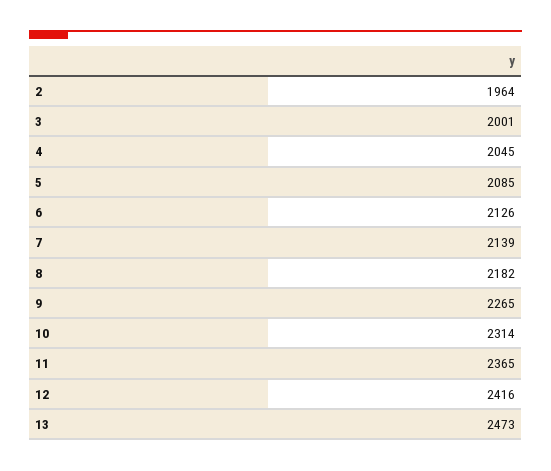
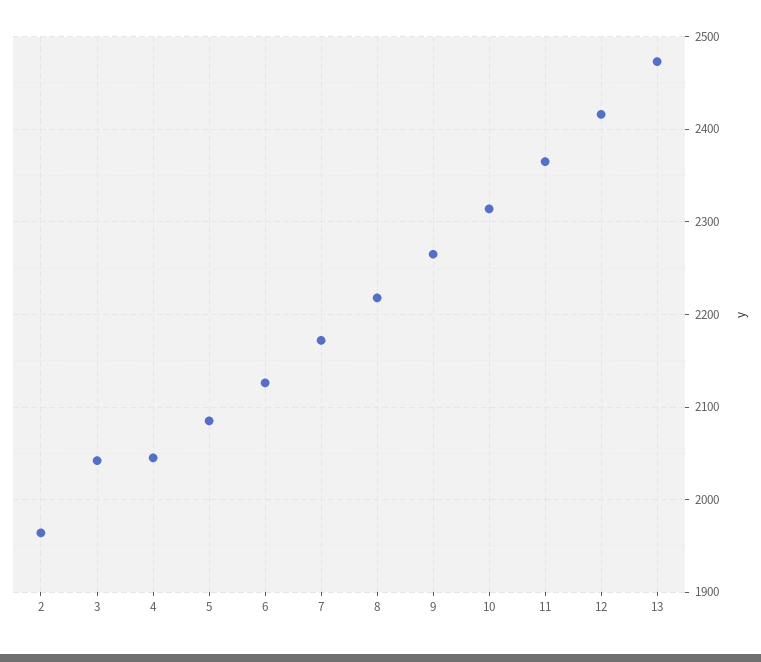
3: 2001 -> 2040
7: 2139 -> 2170
8: 2182 -> 2220

